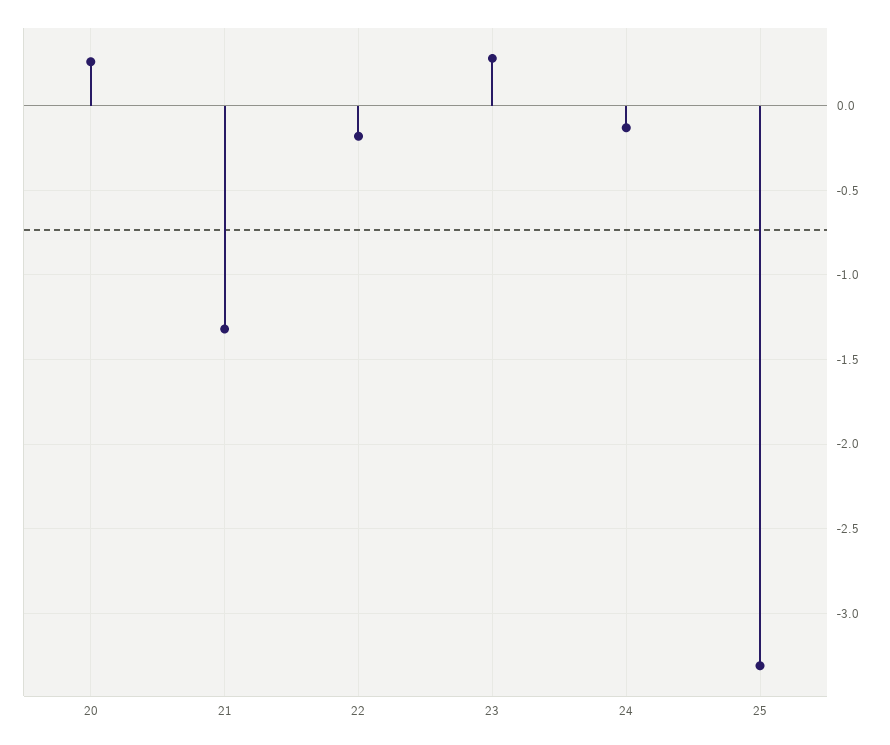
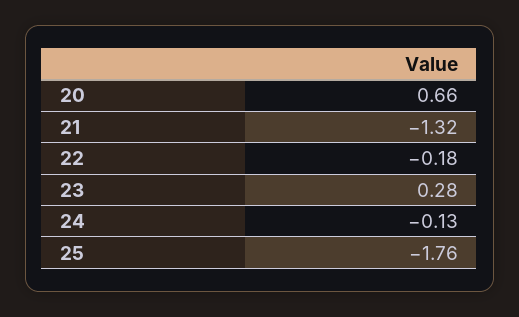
20: 0.25 -> 0.66
25: -3.3 -> -1.76

